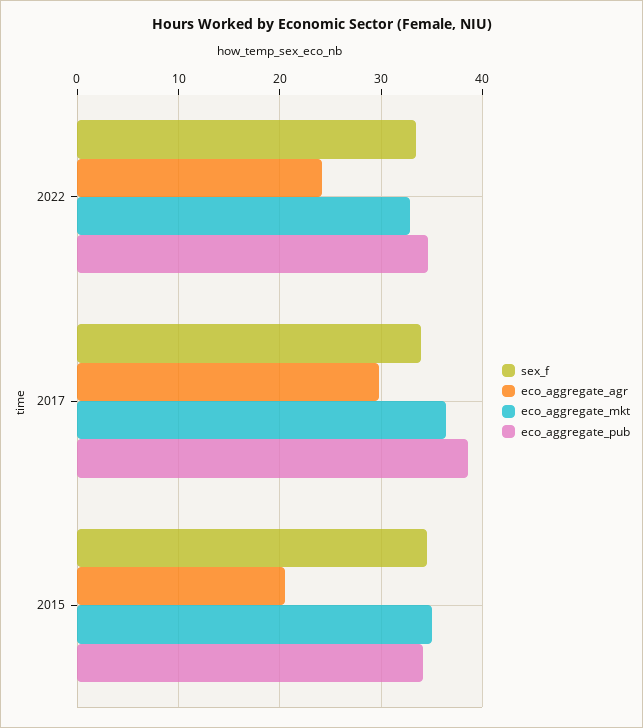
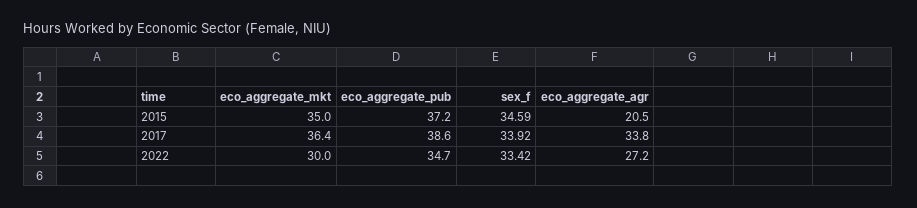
eco_aggregate_agr, 2022: 24 -> 27.2
eco_aggregate_mkt, 2022: 33 -> 30
eco_aggregate_agr, 2017: 30 -> 33.8
eco_aggregate_pub, 2015: 34 -> 37.2

